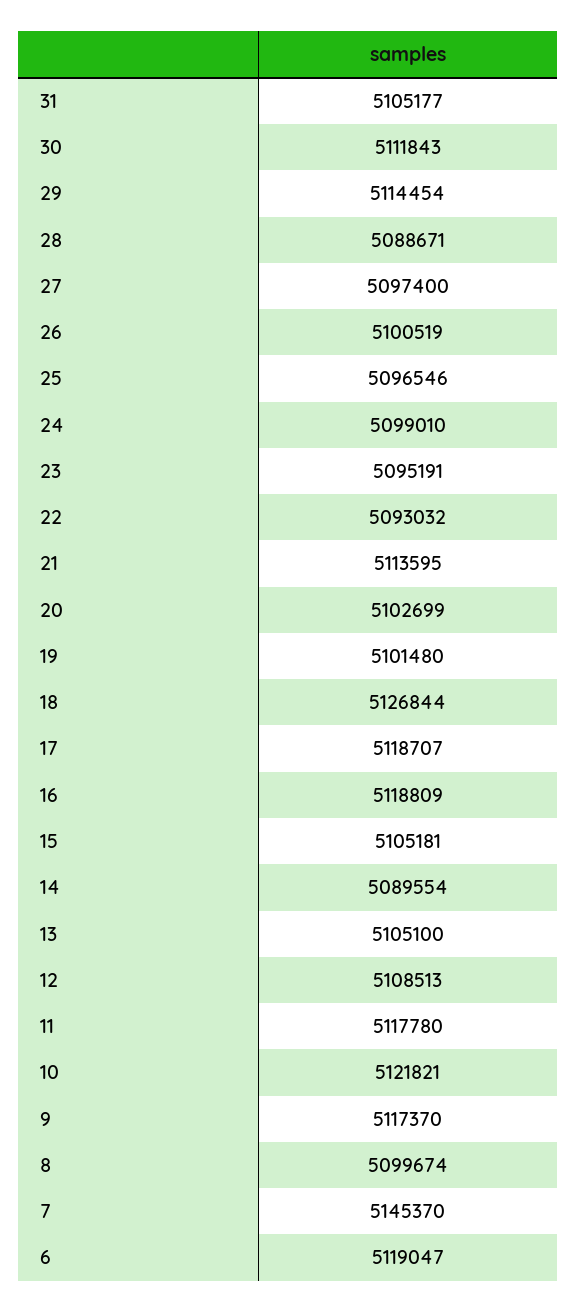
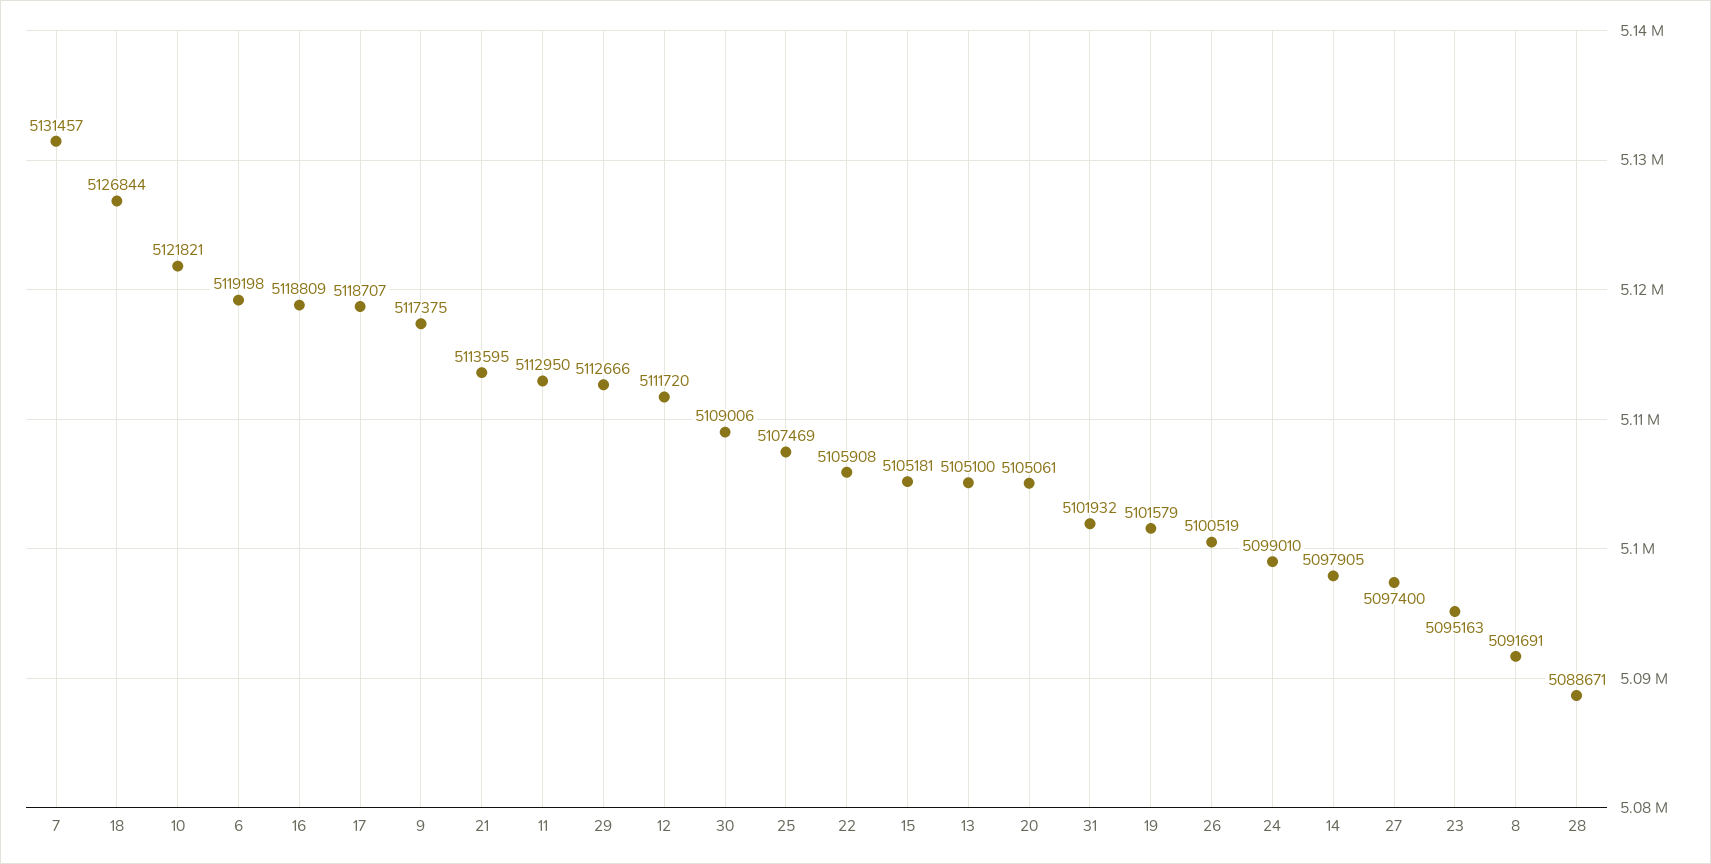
31: 5105177 -> 5101932
30: 5111843 -> 5109006
29: 5114454 -> 5112666
25: 5096546 -> 5107469
23: 5095191 -> 5095163
22: 5093032 -> 5105908
20: 5102699 -> 5105061
19: 5101480 -> 5101579
14: 5089554 -> 5097905
12: 5108513 -> 5111720
11: 5117780 -> 5112950
9: 5117370 -> 5117375
8: 5099674 -> 5091691
7: 5145370 -> 5131457
6: 5119047 -> 5119198

